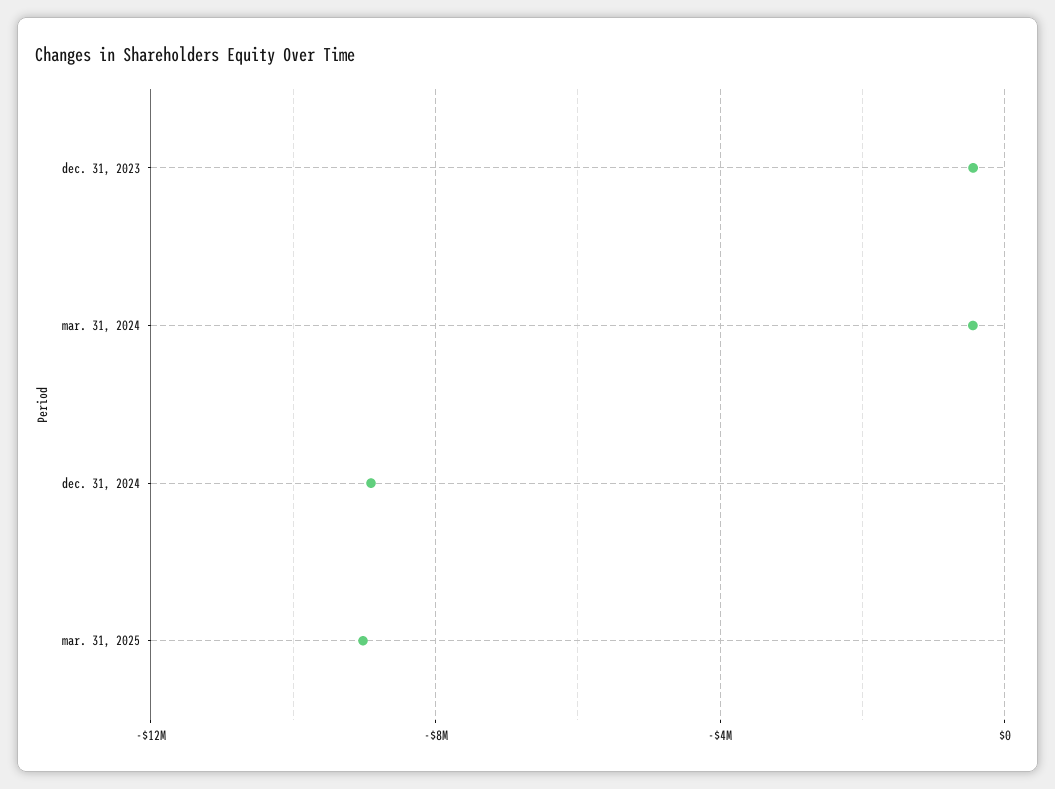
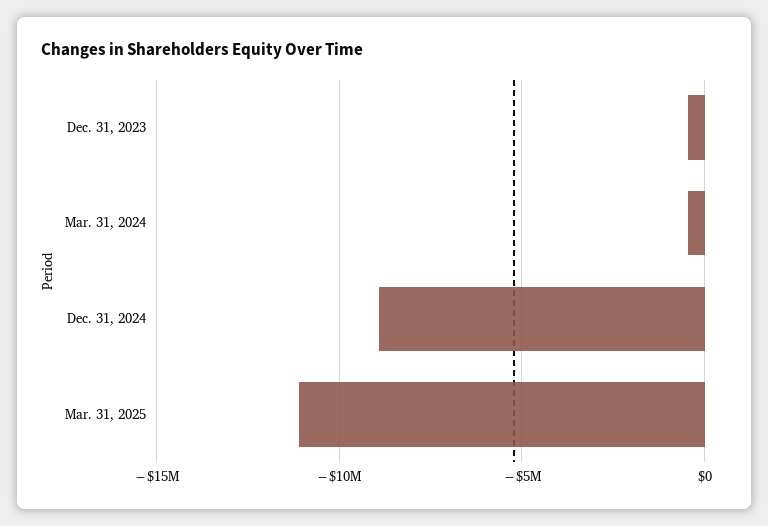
mar. 31, 2025: -9000000 -> -11000000

